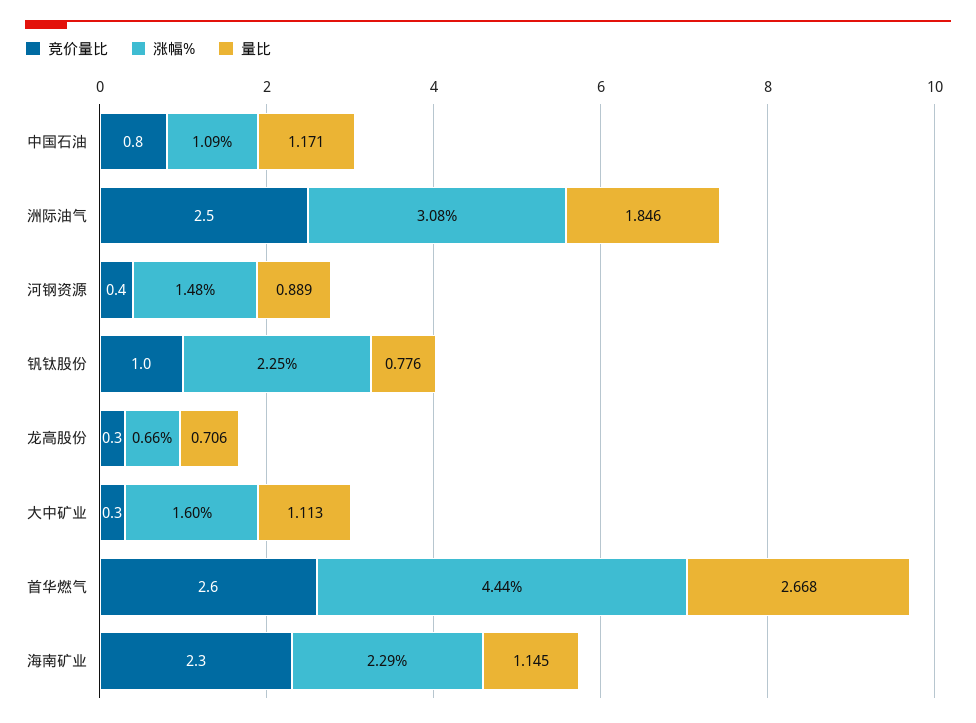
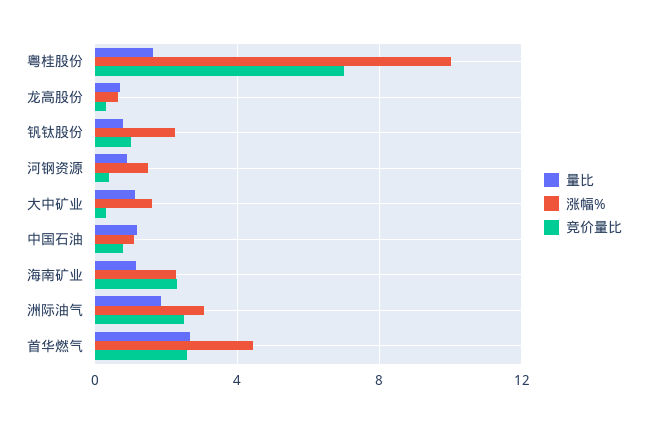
量比, 粤桂股份: none -> 1.5
涨幅%, 粤桂股份: none -> 10
竞价量比, 粤桂股份: none -> 7

